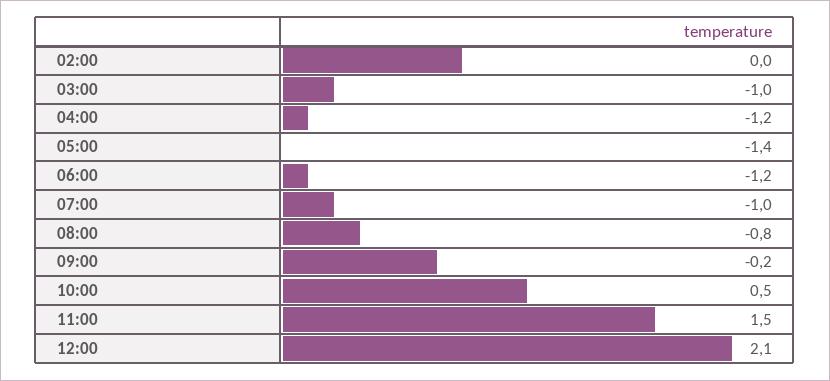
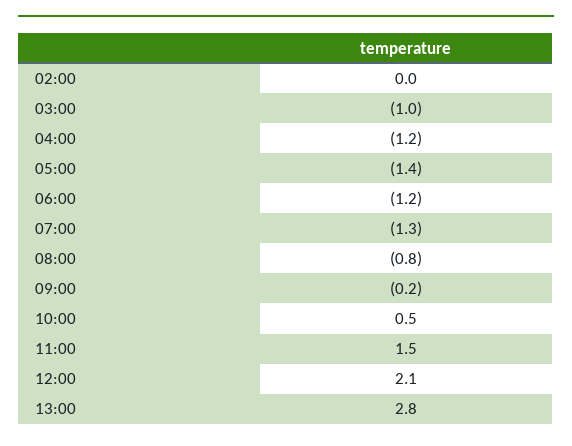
07:00: -1 -> -1.3
13:00: none -> 2.8

